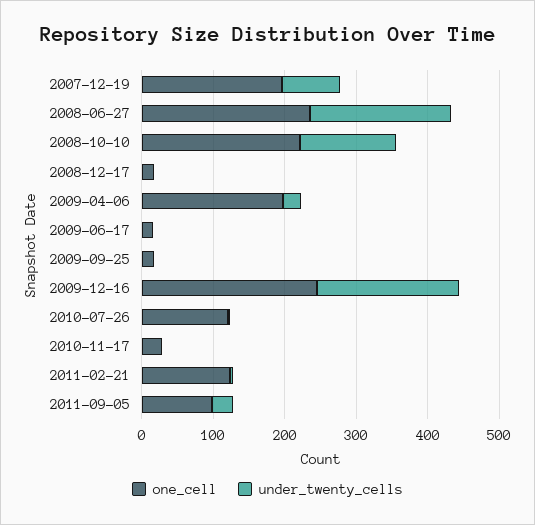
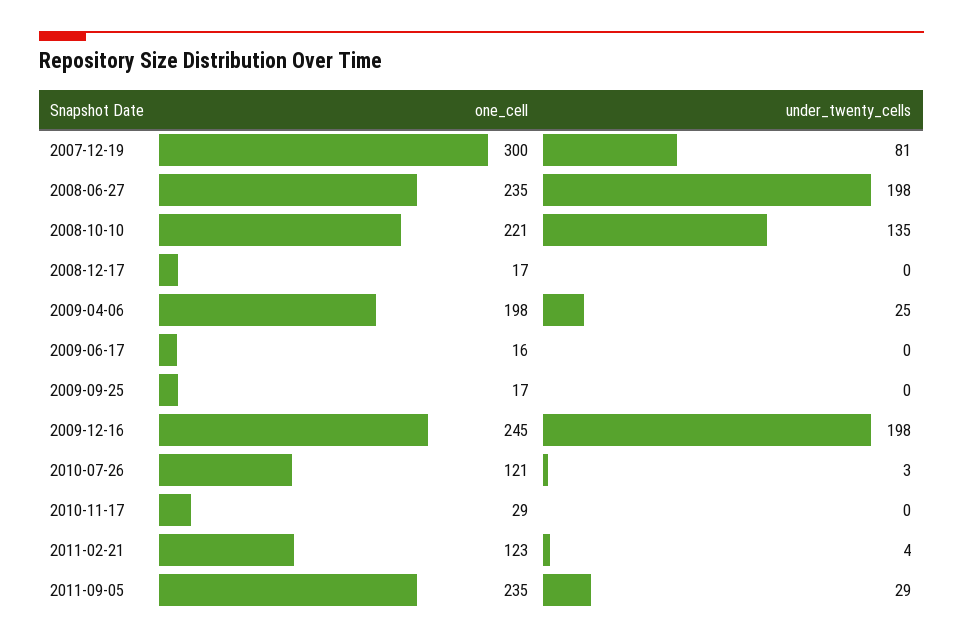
one_cell, 2007-12-19: 200 -> 300
one_cell, 2011-09-05: 100 -> 235

